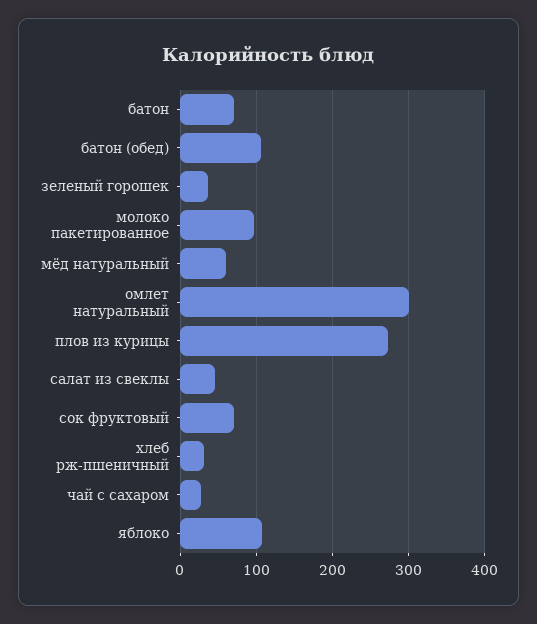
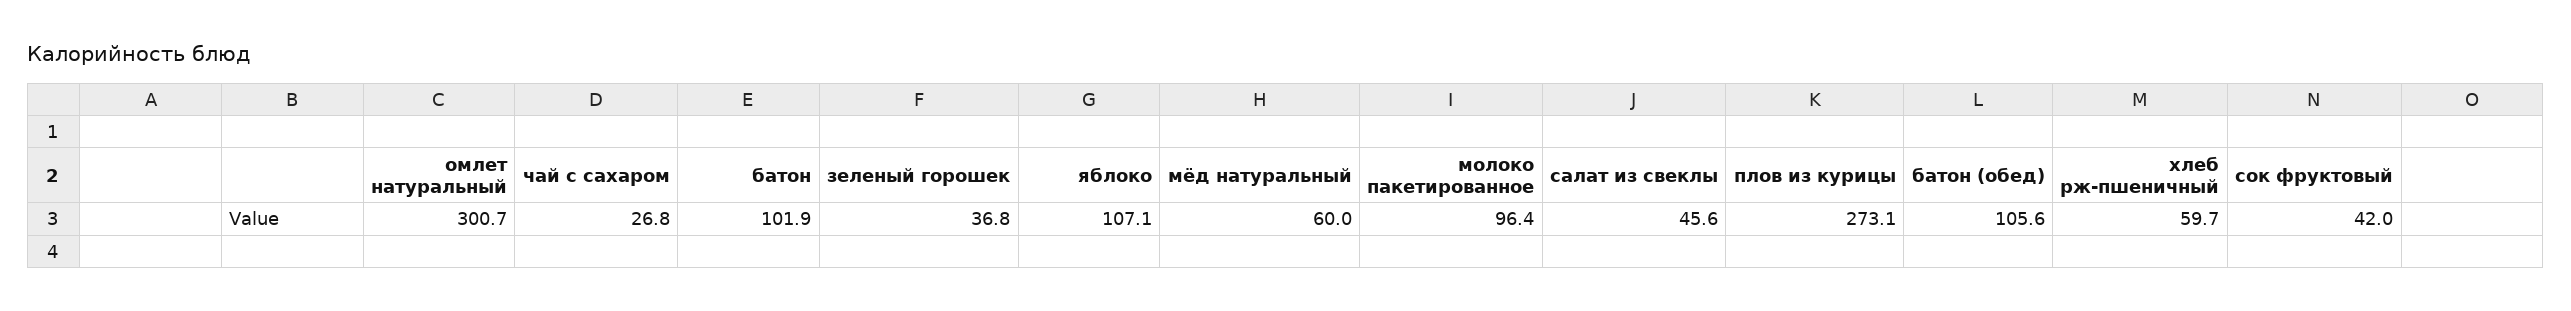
батон: 70 -> 101.9
сок фруктовый: 70 -> 42
хлеб рж-пшеничный: 30 -> 59.7

